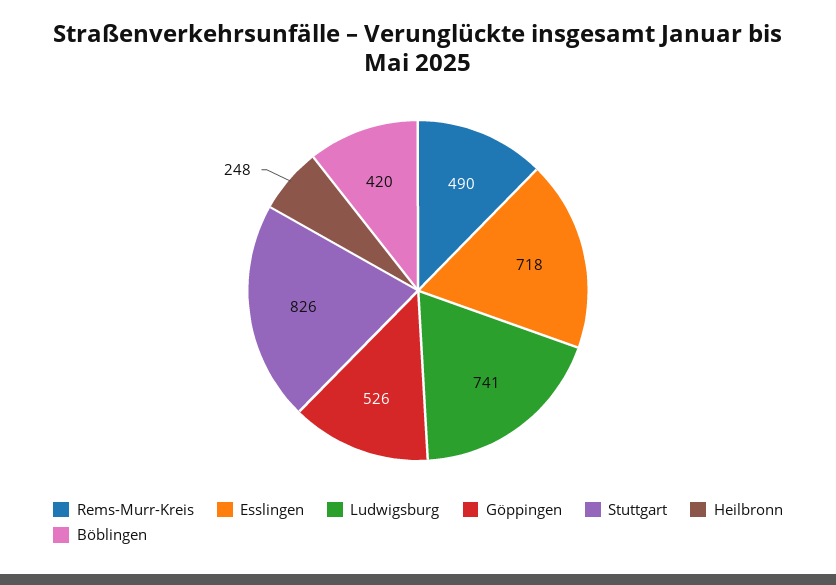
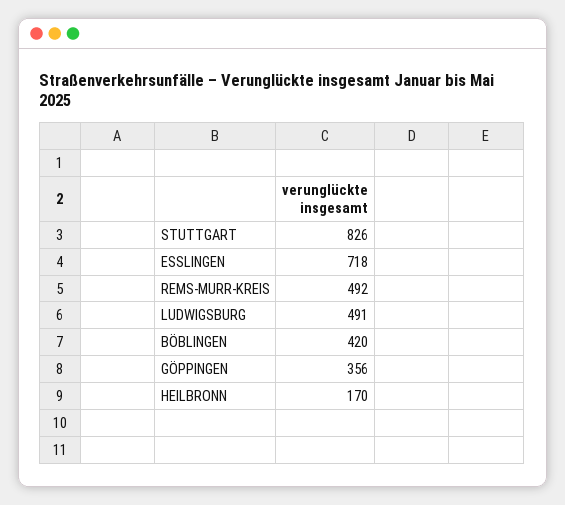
Rems-Murr-Kreis: 490 -> 492
Ludwigsburg: 741 -> 491
Göppingen: 526 -> 356
Heilbronn: 248 -> 170

